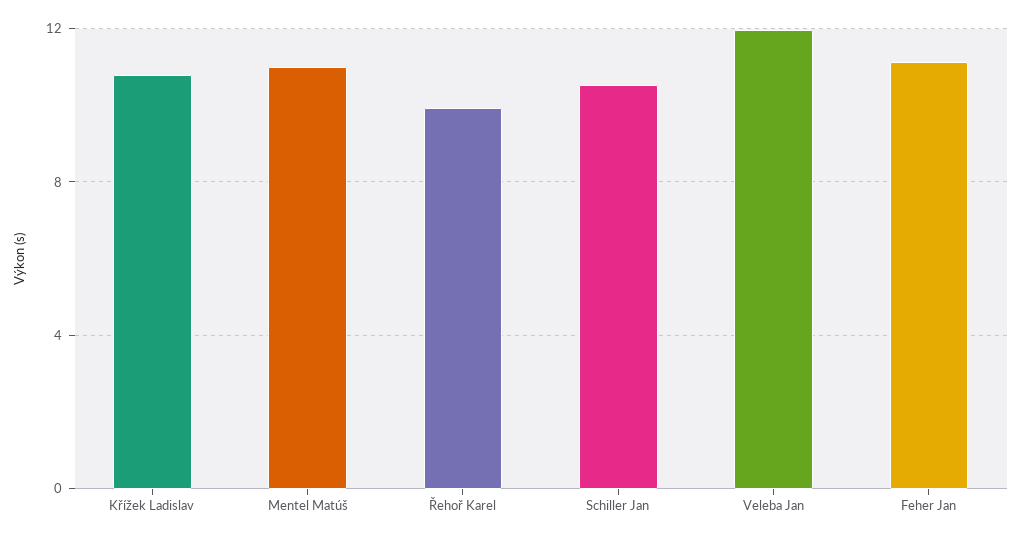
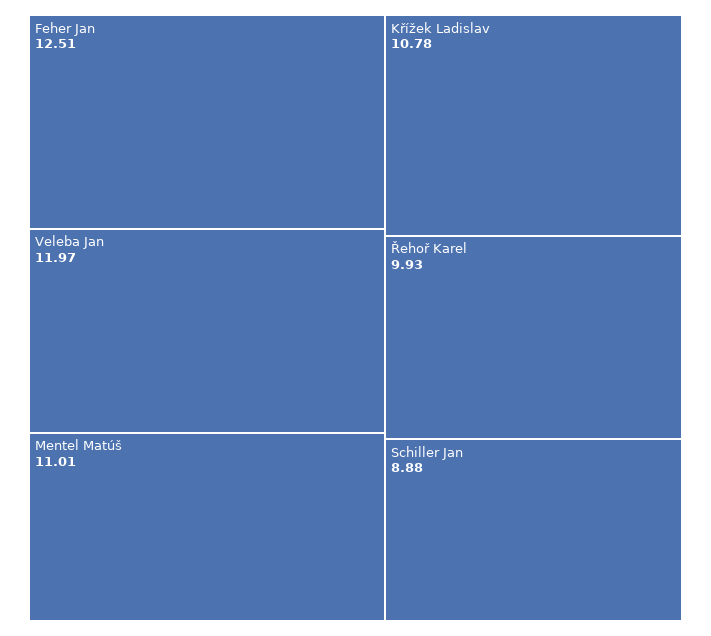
Schiller Jan: 10.5 -> 8.88
Feher Jan: 11 -> 12.51

